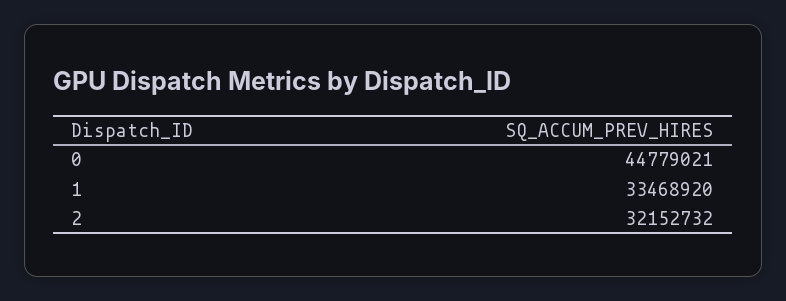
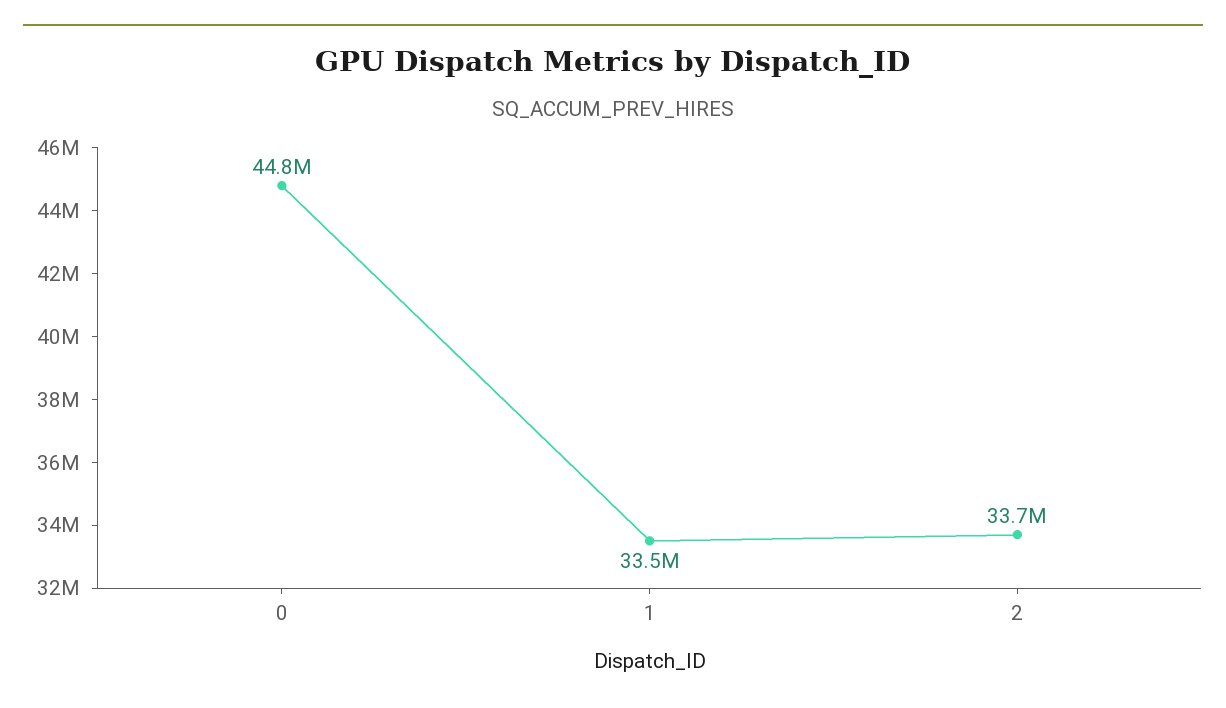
2: 32152732 -> 33700000

